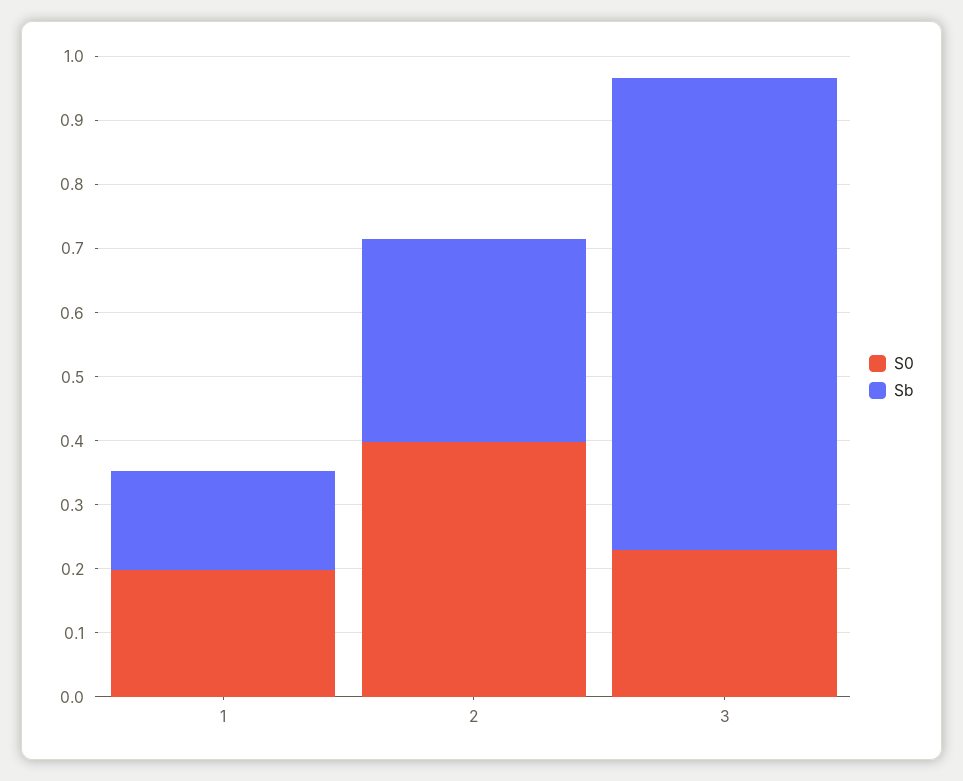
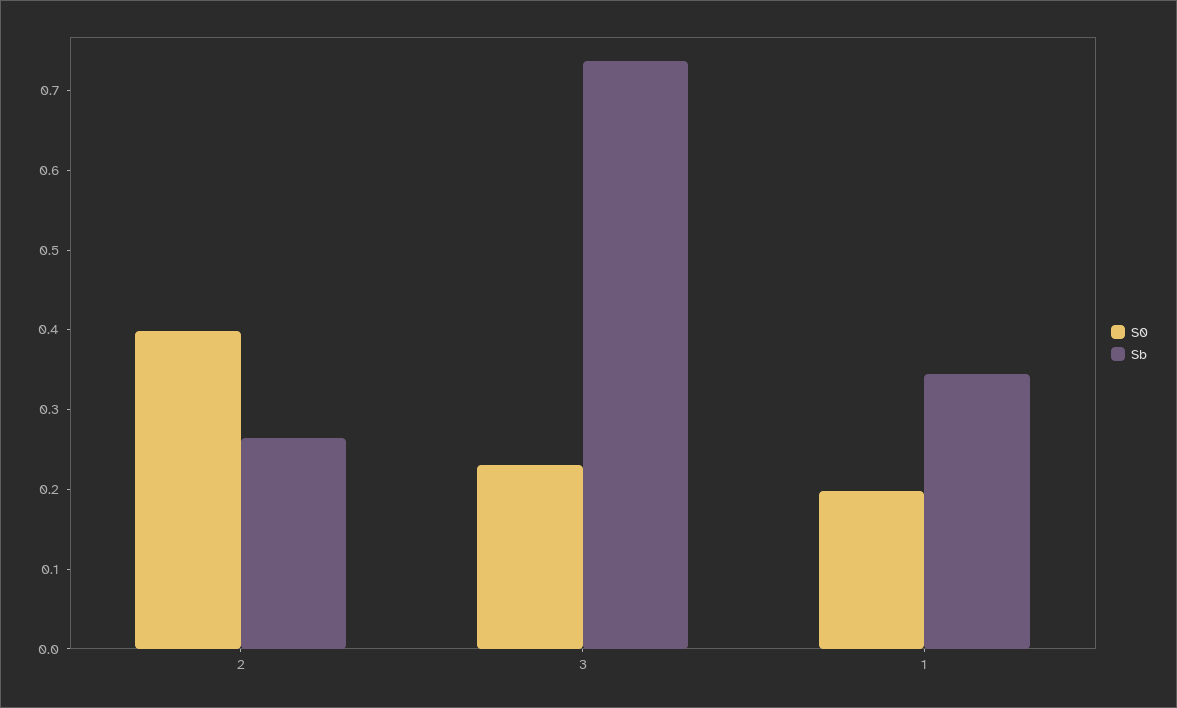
Sb, 1: 0.16 -> 0.34
Sb, 2: 0.32 -> 0.26

